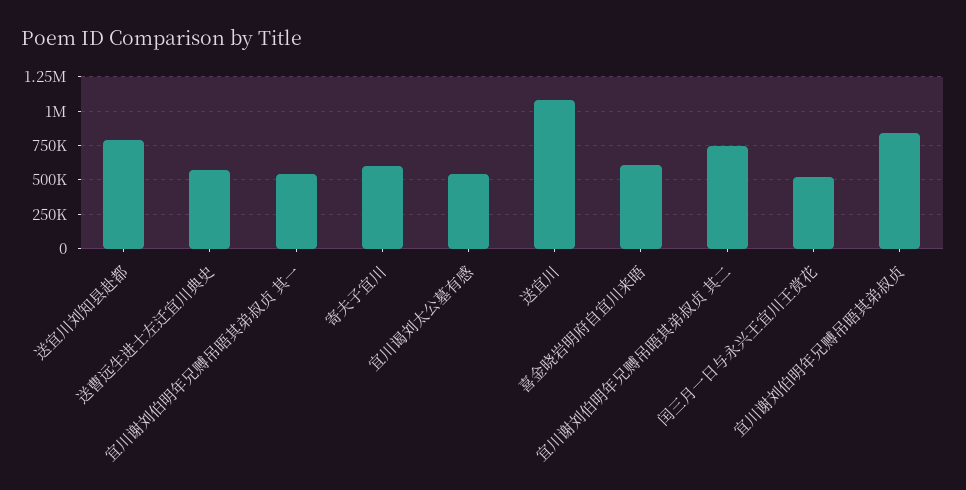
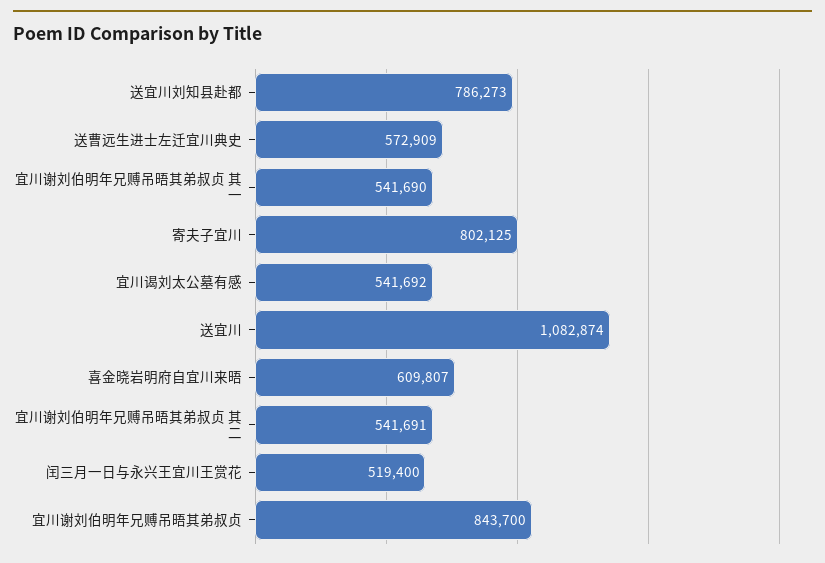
寄夫子宜川: 600000 -> 802125
宜川谢刘伯明年兄赙吊晤其弟叔贞 其二: 750000 -> 541691

